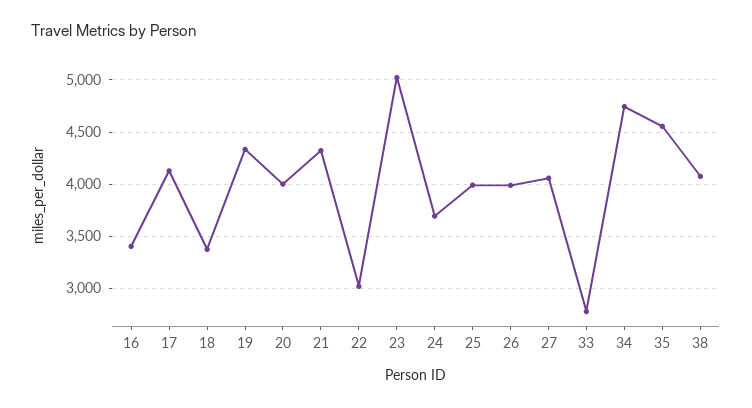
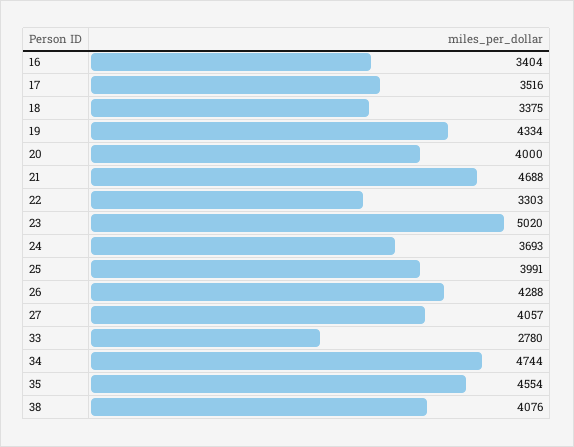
17: 4100 -> 3516
21: 4300 -> 4688
22: 3000 -> 3303
26: 4000 -> 4288

